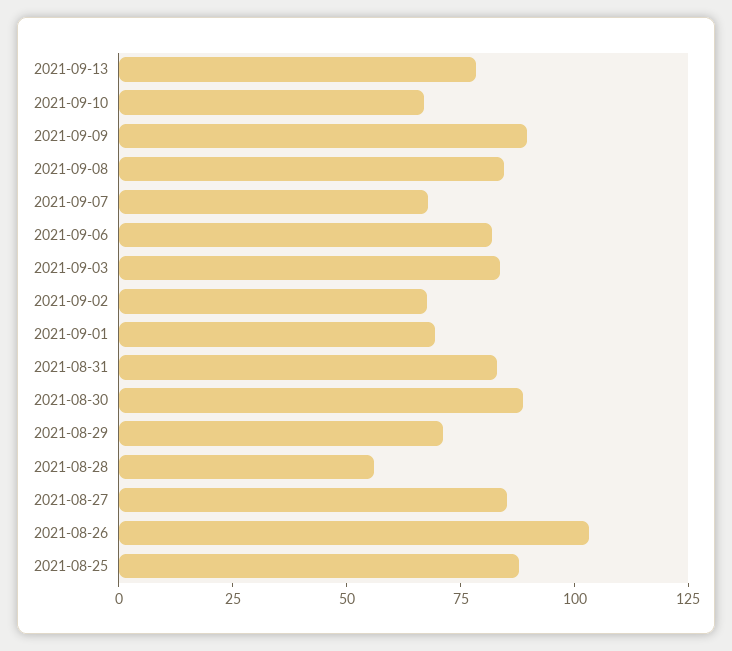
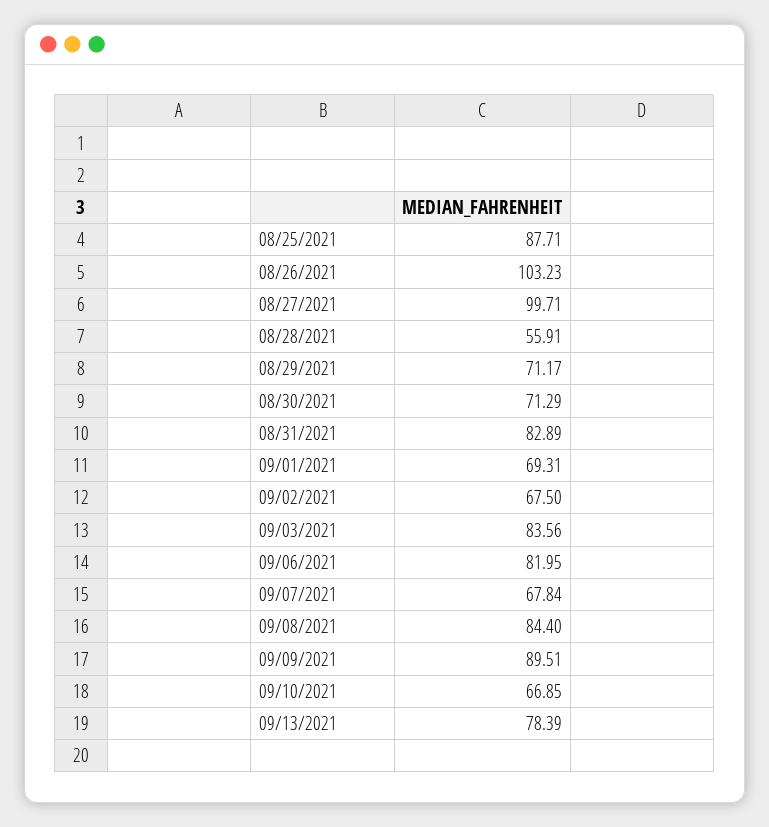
2021-08-30: 90 -> 71.29
2021-08-27: 85 -> 99.71

